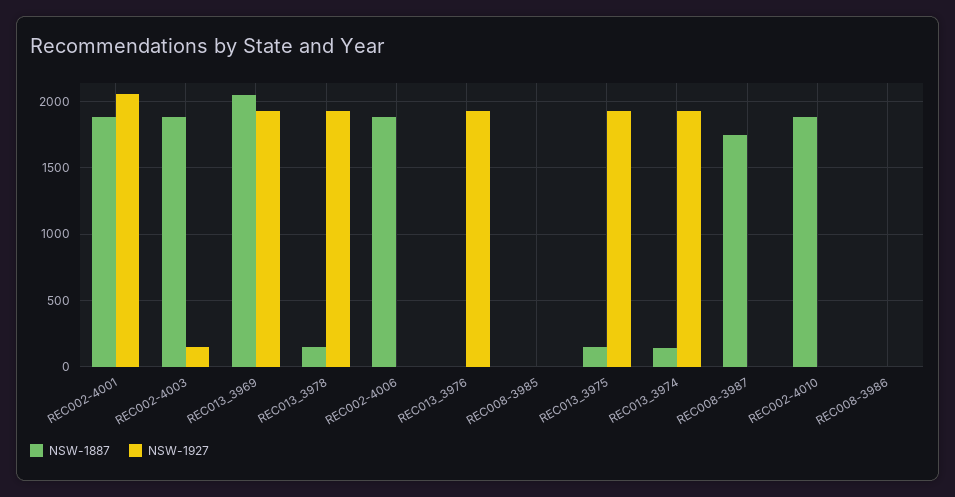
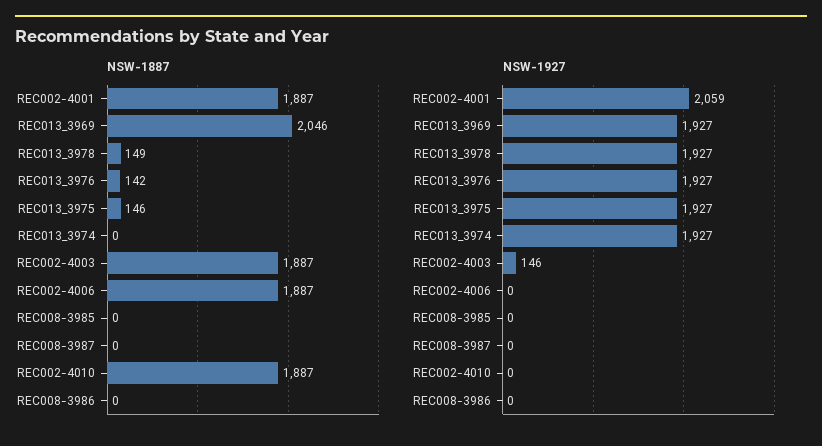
NSW-1887, REC013_3976: 0 -> 142
NSW-1887, REC013_3974: 150 -> 0
NSW-1887, REC008-3987: 1750 -> 0

